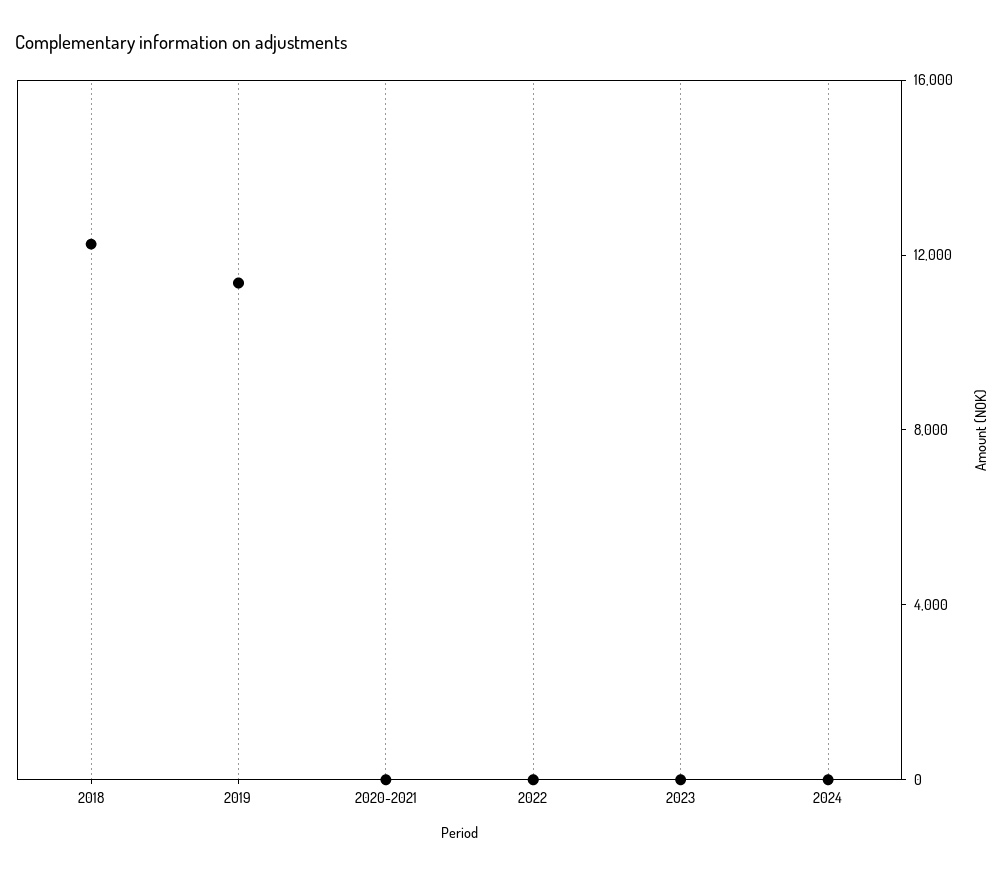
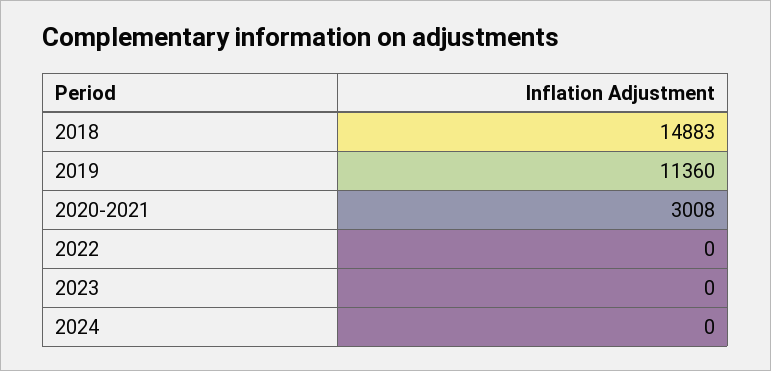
2018: 12000 -> 14883
2020-2021: 0 -> 3008

